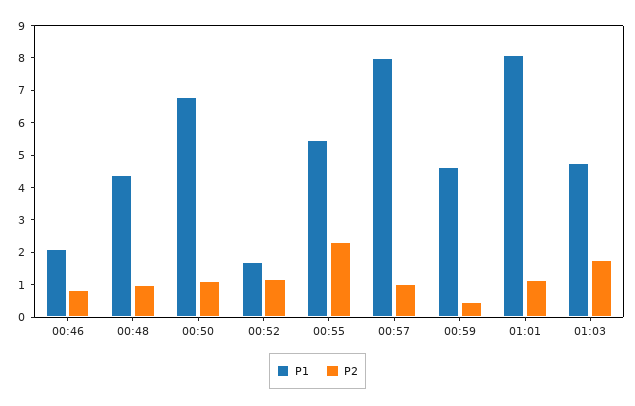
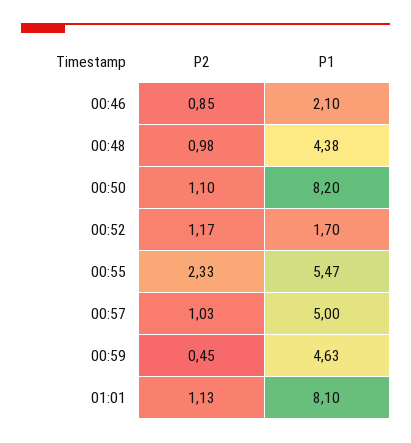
P1, 00:50: 6.75 -> 8.2
P1, 00:57: 8 -> 5
P1, 01:03: 4.75 -> none
P2, 01:03: 1.75 -> none

